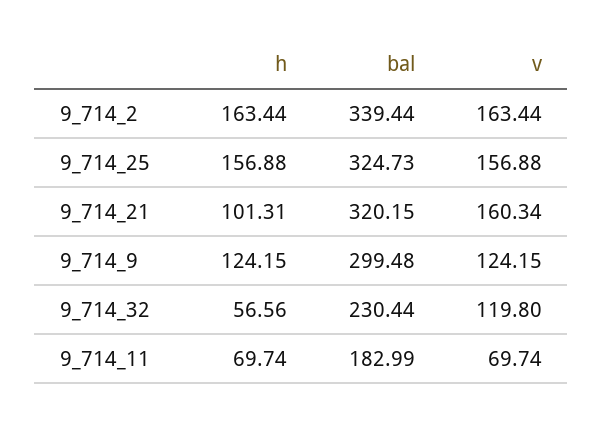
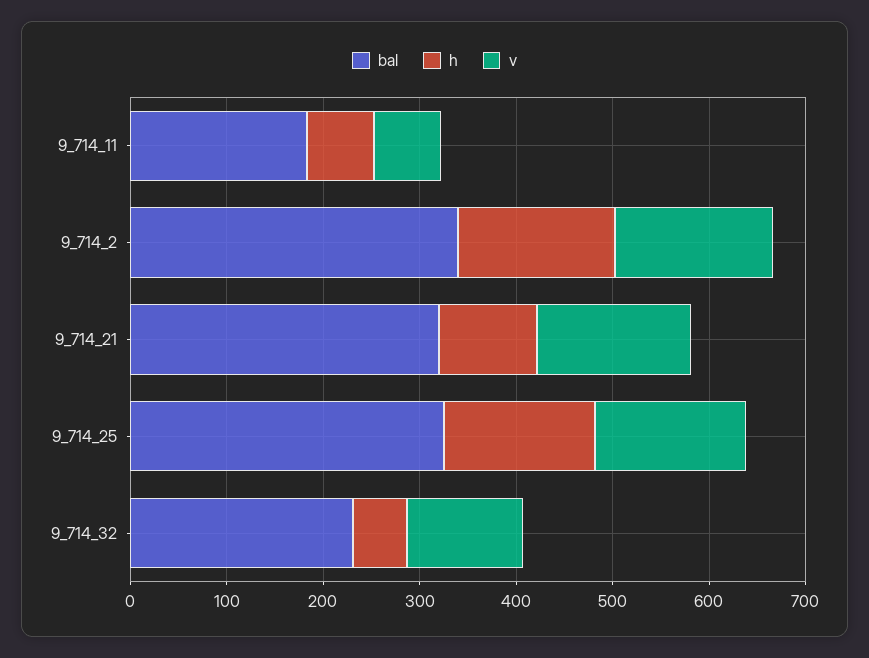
h, 9_714_9: 124.15 -> none
bal, 9_714_9: 299.48 -> none
v, 9_714_9: 124.15 -> none

